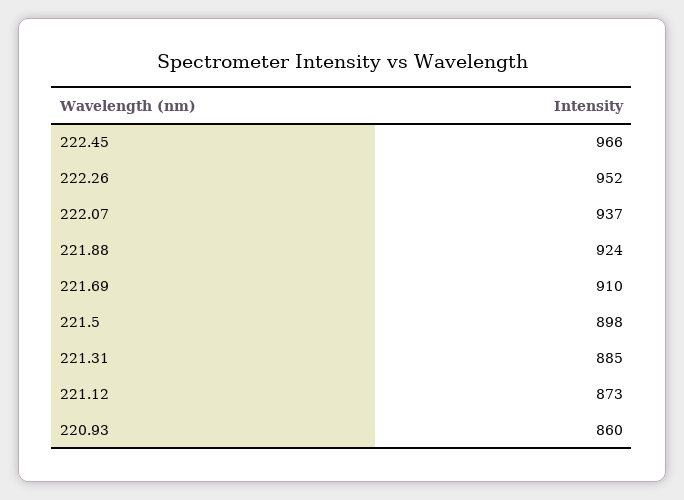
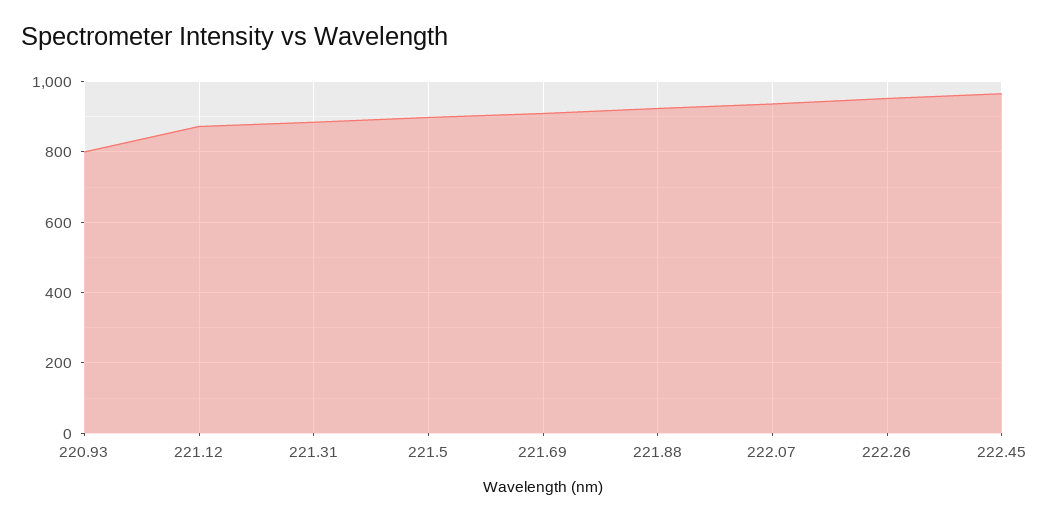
220.93: 860 -> 800

